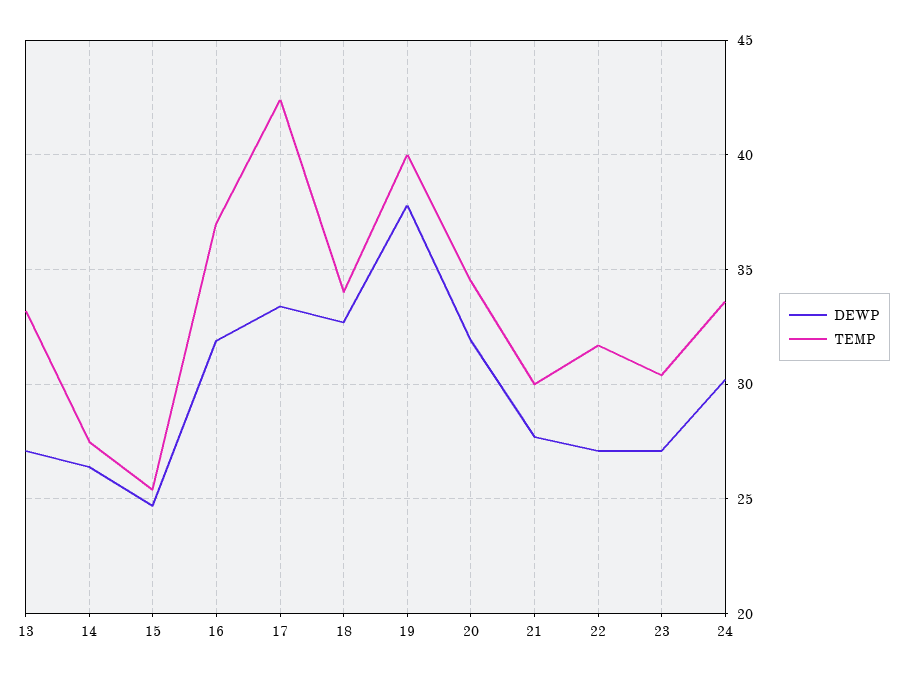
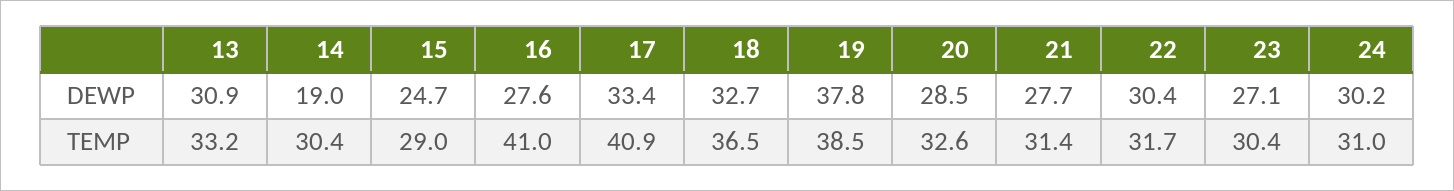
DEWP, 13: 27 -> 30.9
DEWP, 14: 26.5 -> 19
TEMP, 14: 27.5 -> 30.4
TEMP, 15: 25.5 -> 29
DEWP, 16: 32 -> 27.6
TEMP, 16: 37 -> 41
TEMP, 17: 42.5 -> 40.9
TEMP, 18: 34 -> 36.5
TEMP, 19: 40 -> 38.5
DEWP, 20: 32 -> 28.5
TEMP, 20: 34.5 -> 32.6
TEMP, 21: 30 -> 31.4
DEWP, 22: 27 -> 30.4
TEMP, 24: 33.5 -> 31

